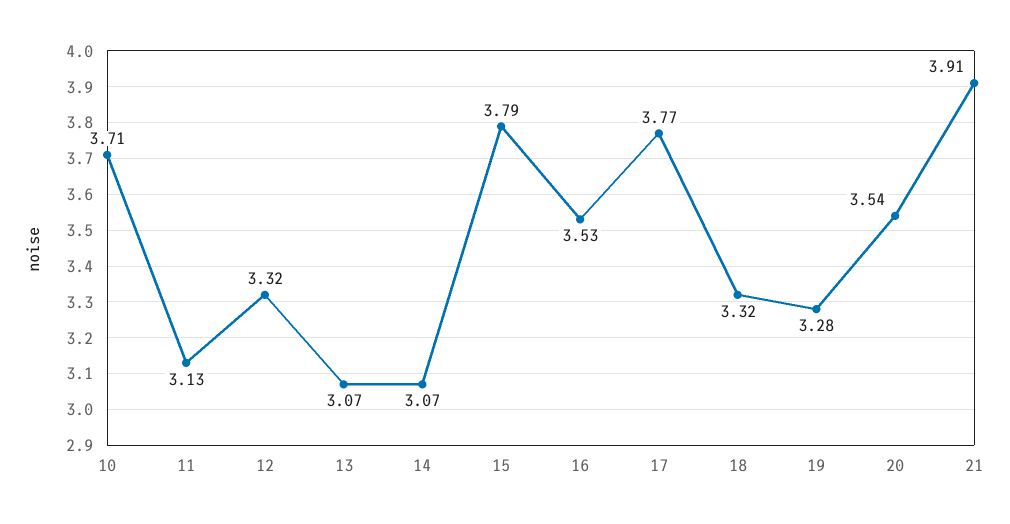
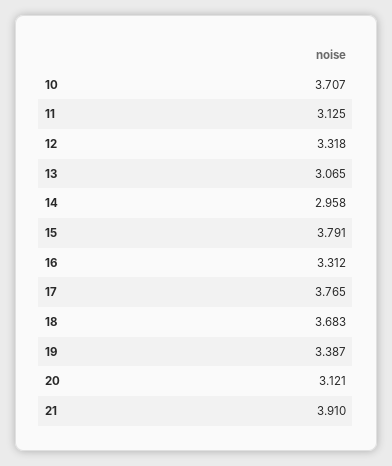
14: 3.07 -> 2.958
16: 3.53 -> 3.312
18: 3.32 -> 3.683
19: 3.28 -> 3.387
20: 3.54 -> 3.121

